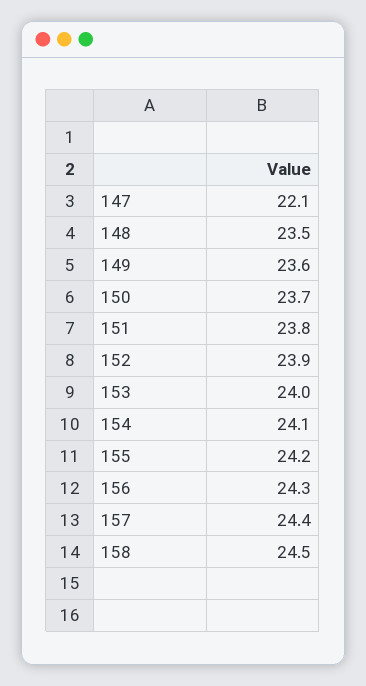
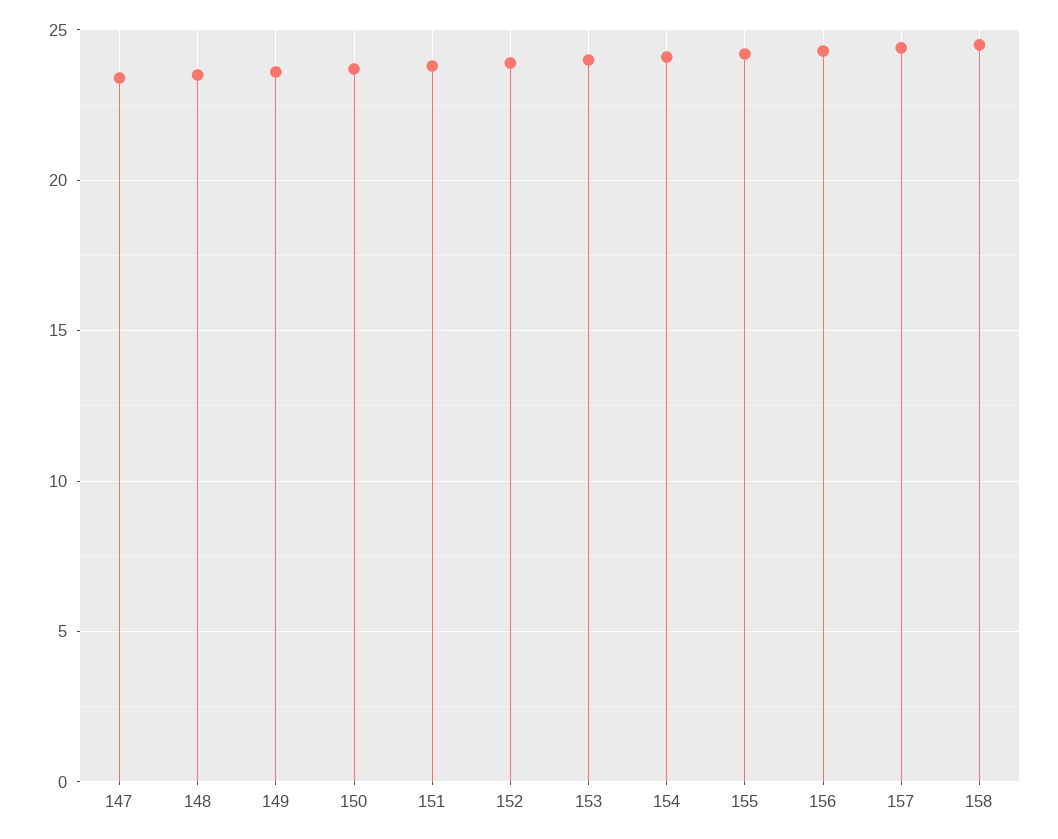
147: 22.1 -> 23.5

